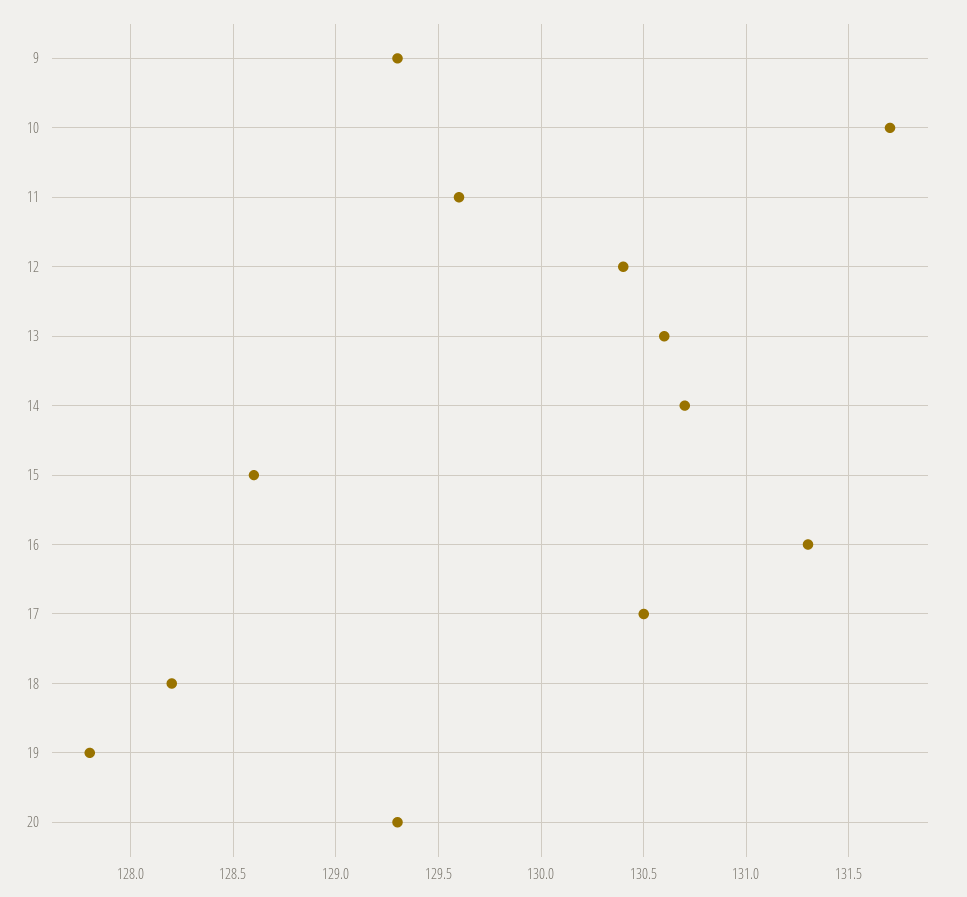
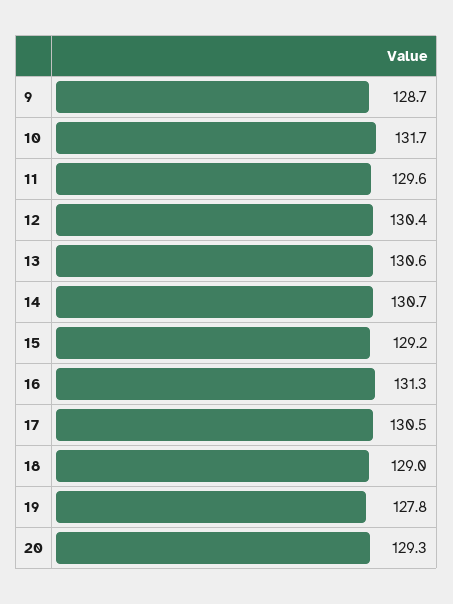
9: 129.3 -> 128.7
15: 128.6 -> 129.2
18: 128.2 -> 129

